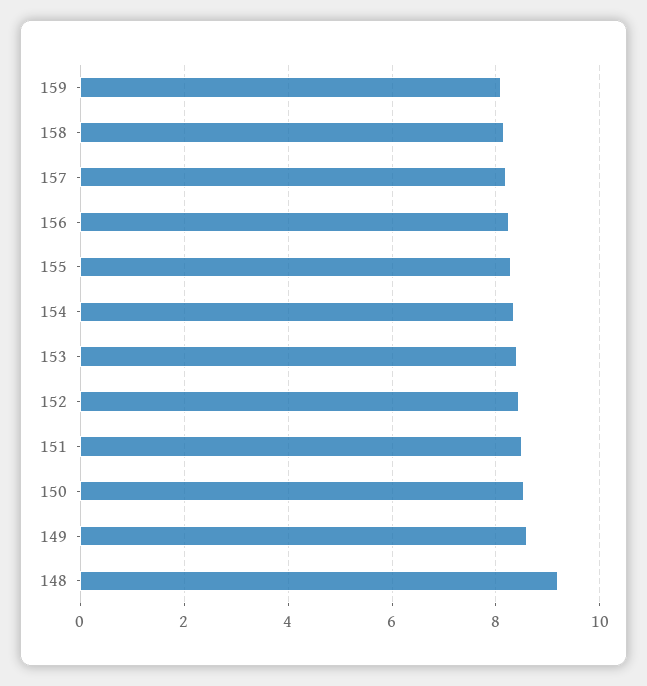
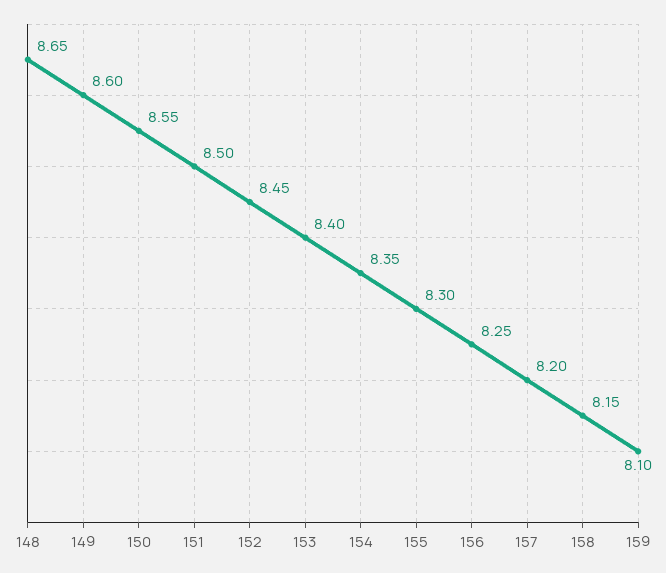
148: 9.2 -> 8.65

